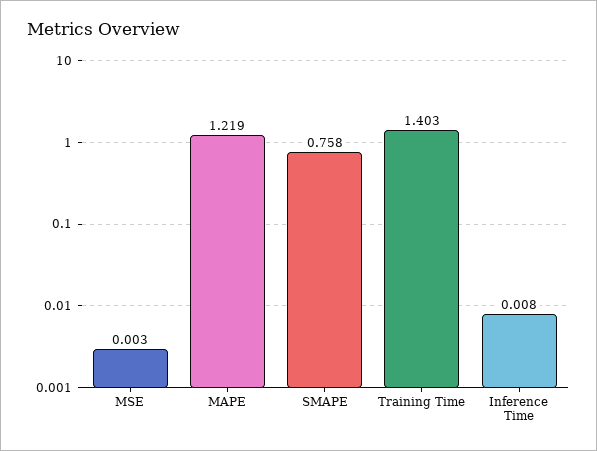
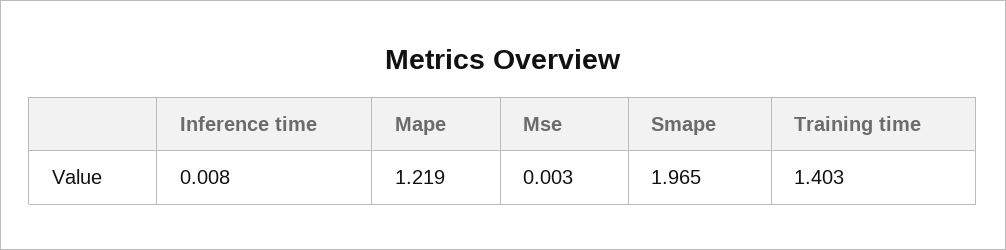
SMAPE: 0.758 -> 1.965

